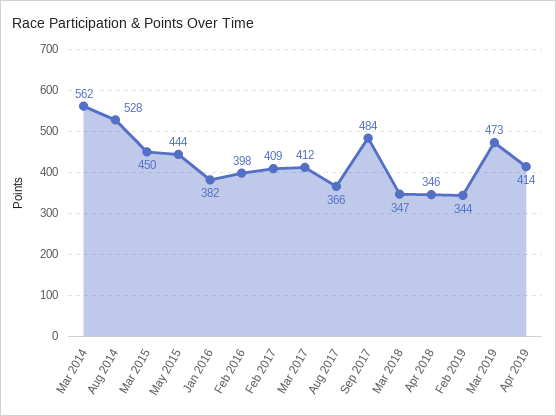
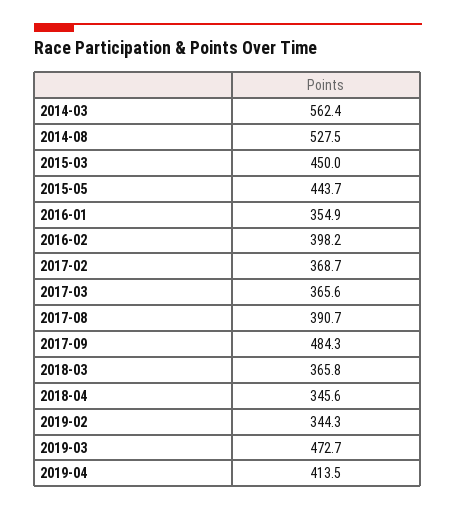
Jan 2016: 382 -> 354.9
Feb 2017: 409 -> 368.7
Mar 2017: 412 -> 365.6
Aug 2017: 366 -> 390.7
Mar 2018: 347 -> 365.8

